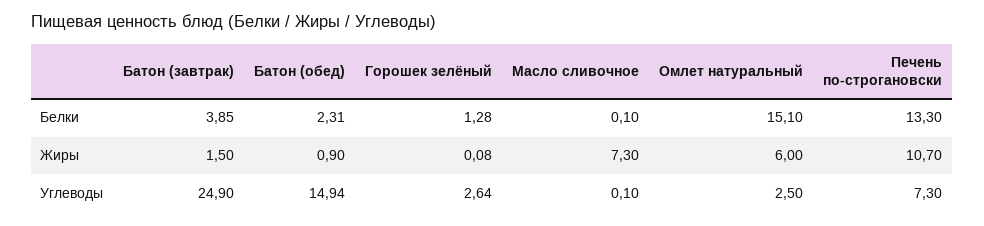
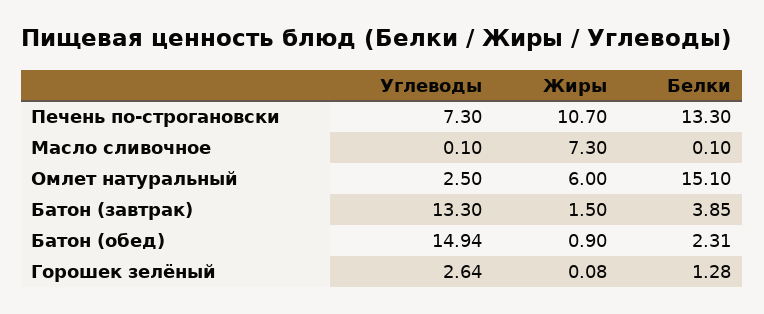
Батон (завтрак), Углеводы: 24.9 -> 13.3

